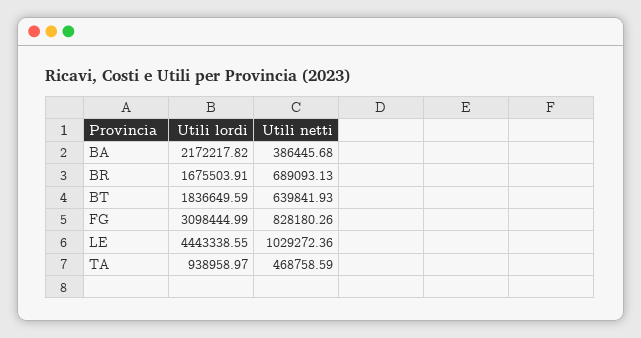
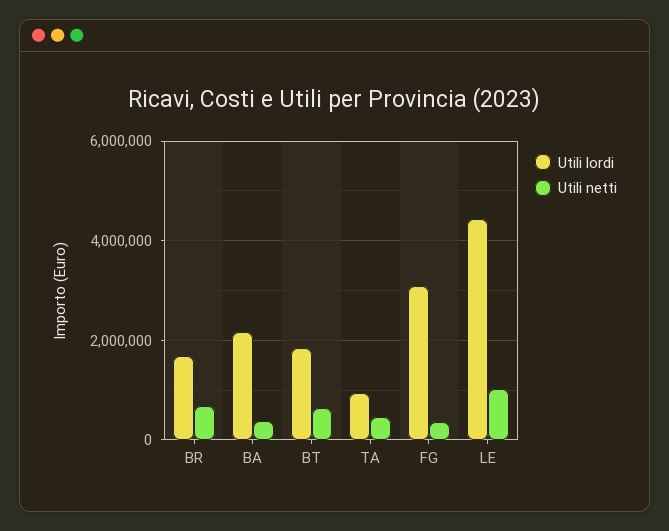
Utili netti, FG: 828180.26 -> 400000

